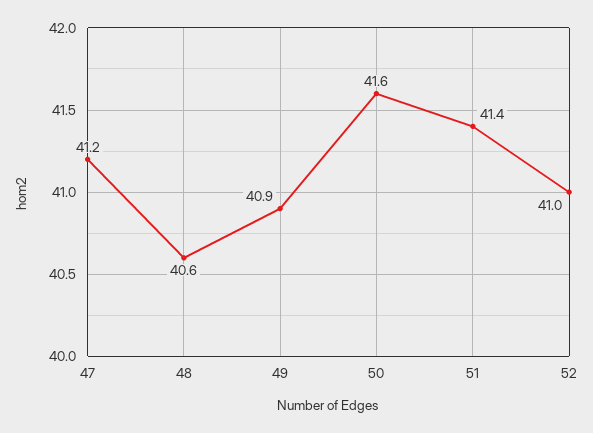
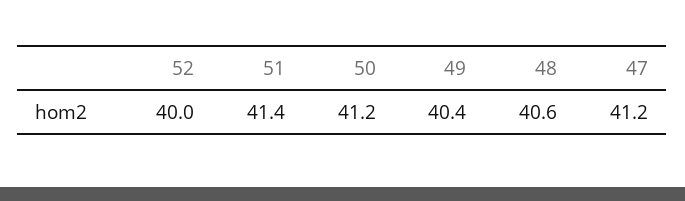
49: 40.9 -> 40.4
50: 41.6 -> 41.2
52: 41 -> 40

